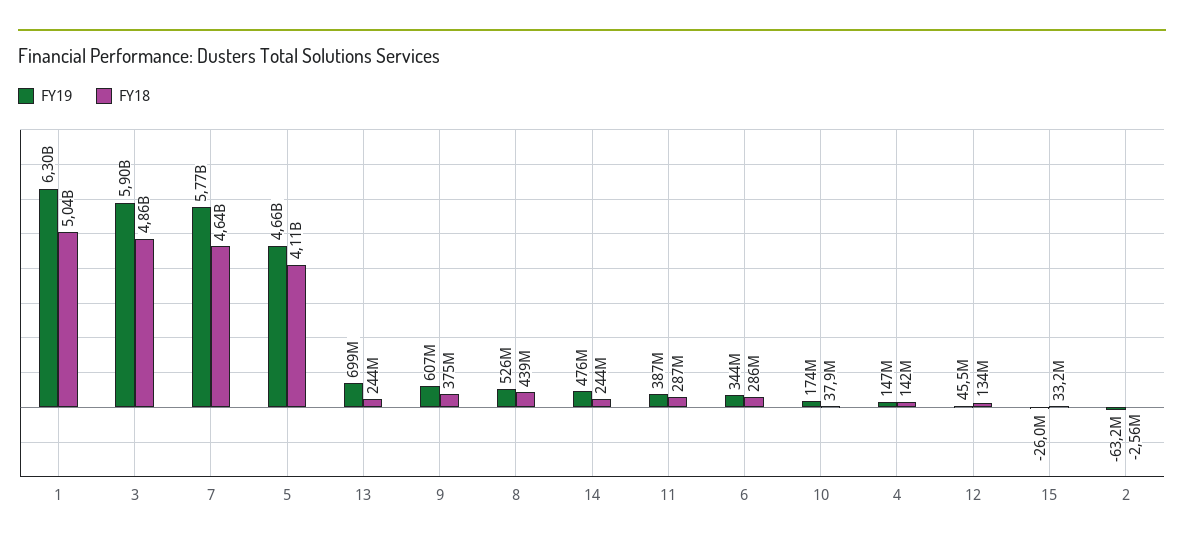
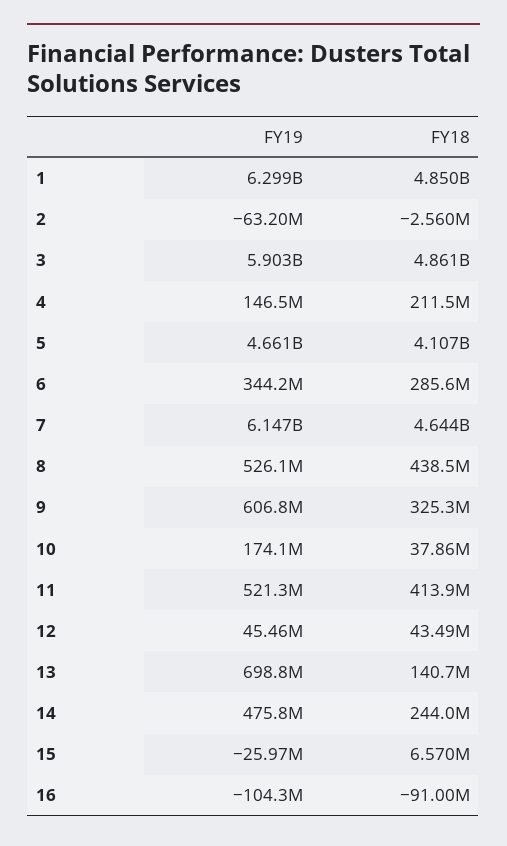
FY18, 1: 5040000000 -> 4850000000
FY19, 7: 5770000000 -> 6147000000
FY18, 13: 244000000 -> 140700000
FY18, 9: 375000000 -> 325300000
FY19, 11: 387000000 -> 521300000
FY18, 11: 287000000 -> 413900000
FY18, 4: 142000000 -> 211500000
FY18, 12: 134000000 -> 43490000
FY18, 15: 33200000 -> 6570000
FY19, 16: none -> -104300000
FY18, 16: none -> -91000000

